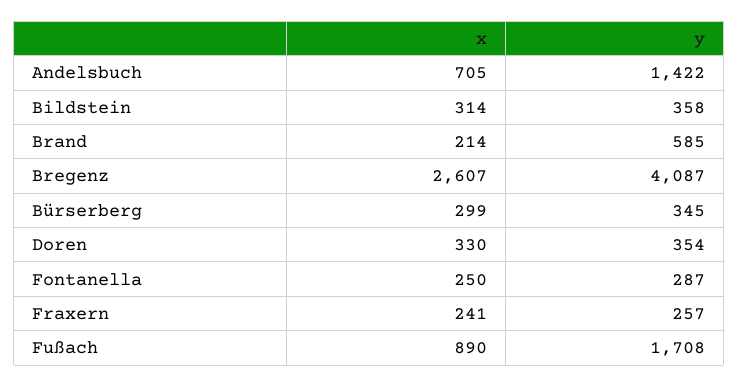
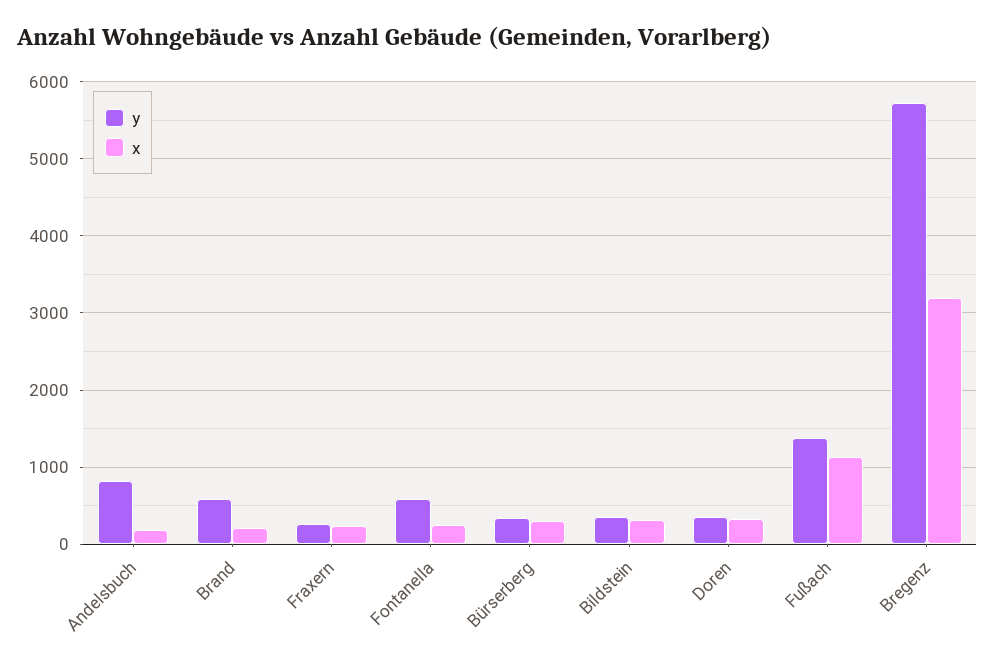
x, Andelsbuch: 705 -> 200
y, Andelsbuch: 1422 -> 800
x, Bregenz: 2607 -> 3200
y, Bregenz: 4087 -> 5700
y, Fontanella: 287 -> 600
x, Fußach: 890 -> 1100
y, Fußach: 1708 -> 1400

